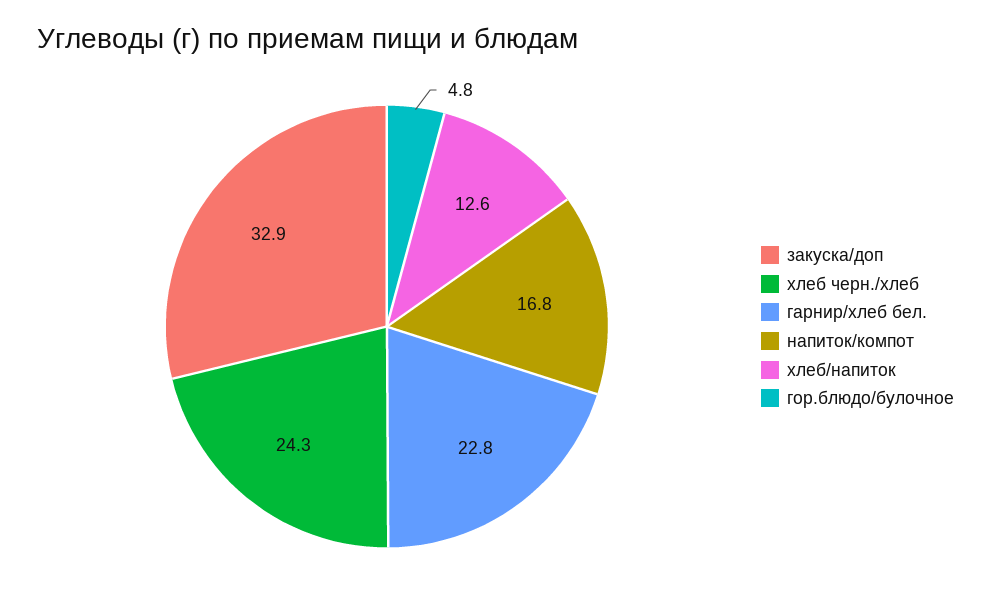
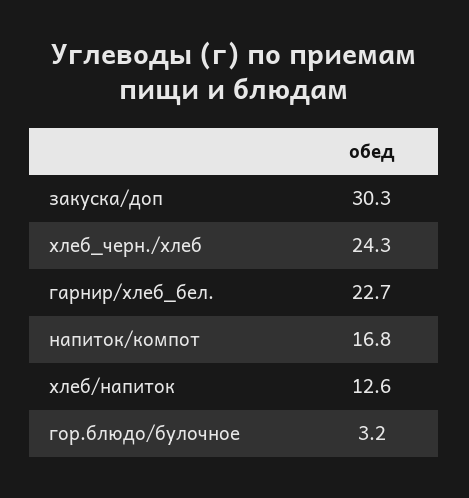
закуска/доп: 32.9 -> 30.3
гарнир/хлеб бел.: 22.8 -> 22.7
гор.блюдо/булочное: 4.8 -> 3.2

